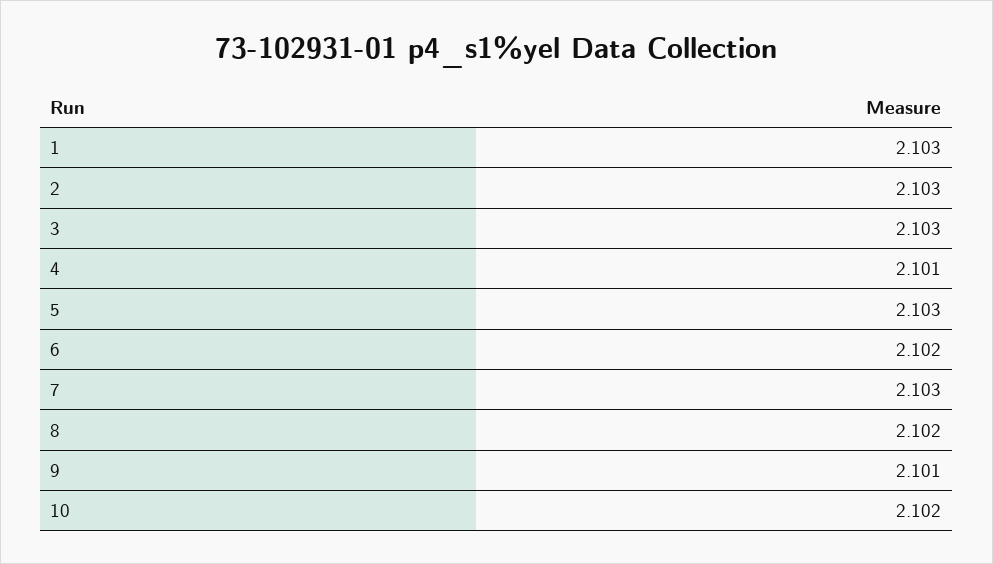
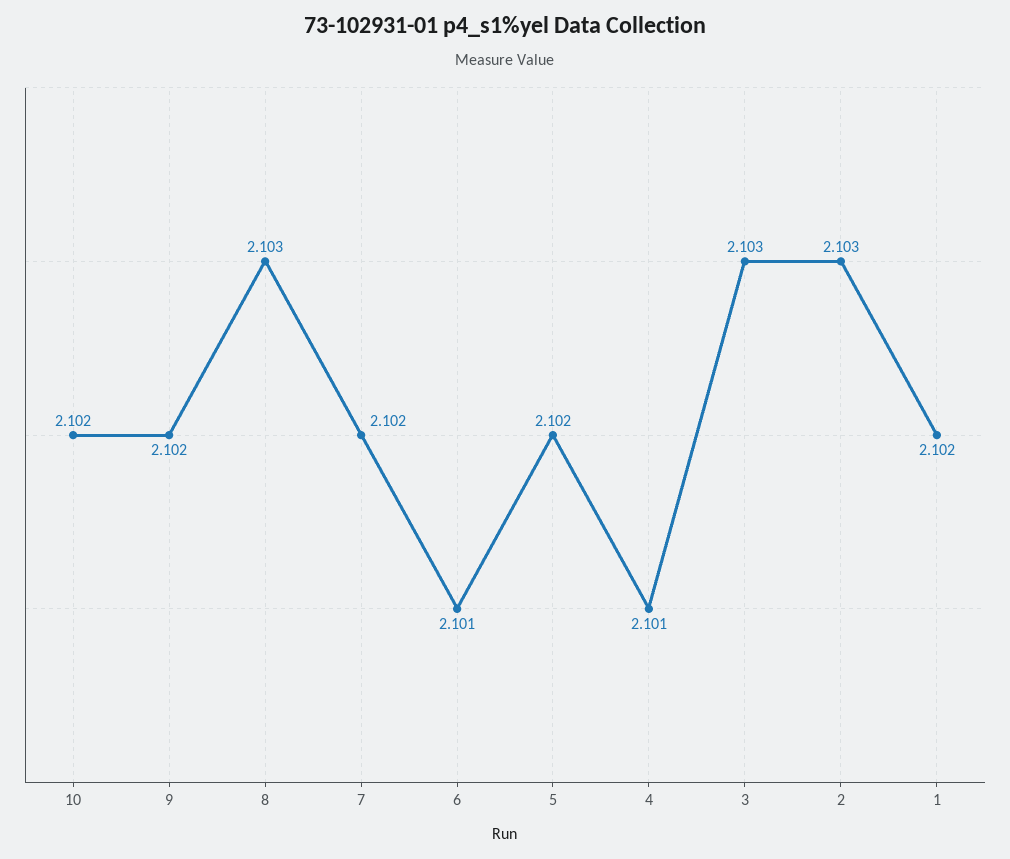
1: 2.103 -> 2.102
5: 2.103 -> 2.102
6: 2.102 -> 2.101
7: 2.103 -> 2.102
8: 2.102 -> 2.103
9: 2.101 -> 2.102

